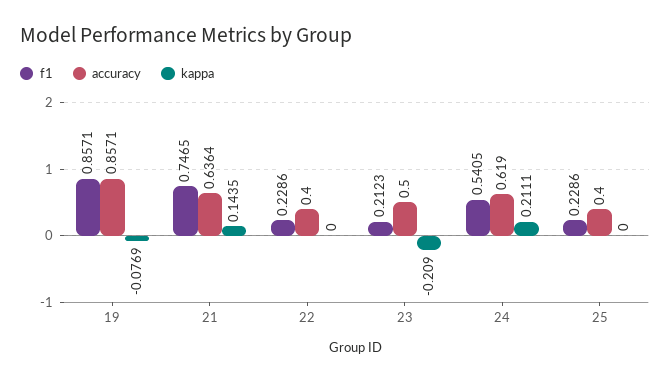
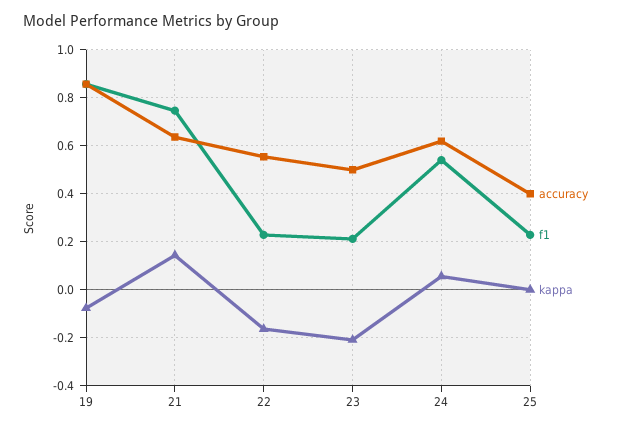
accuracy, 22: 0.4 -> 0.55
kappa, 22: 0 -> -0.15
kappa, 24: 0.2111 -> 0.05

